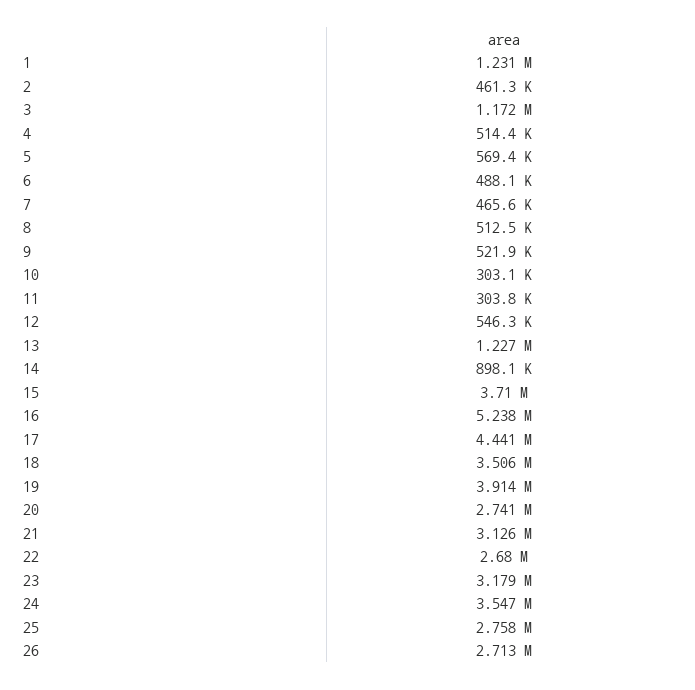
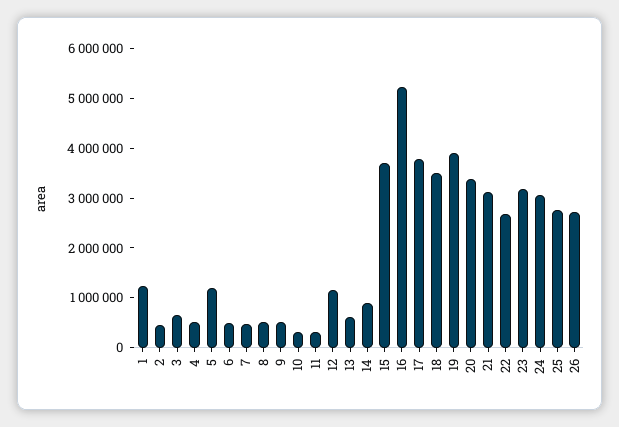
3: 1172000 -> 600000
5: 569400 -> 1200000
12: 546300 -> 1200000
13: 1227000 -> 600000
17: 4441000 -> 3800000
20: 2741000 -> 3400000
24: 3547000 -> 3000000

